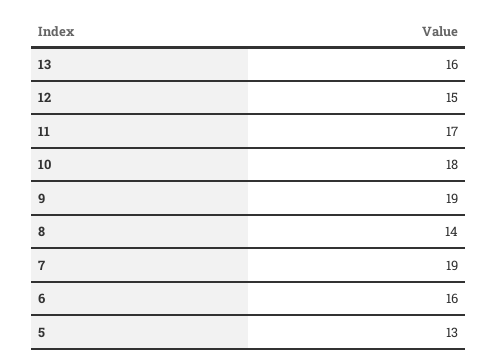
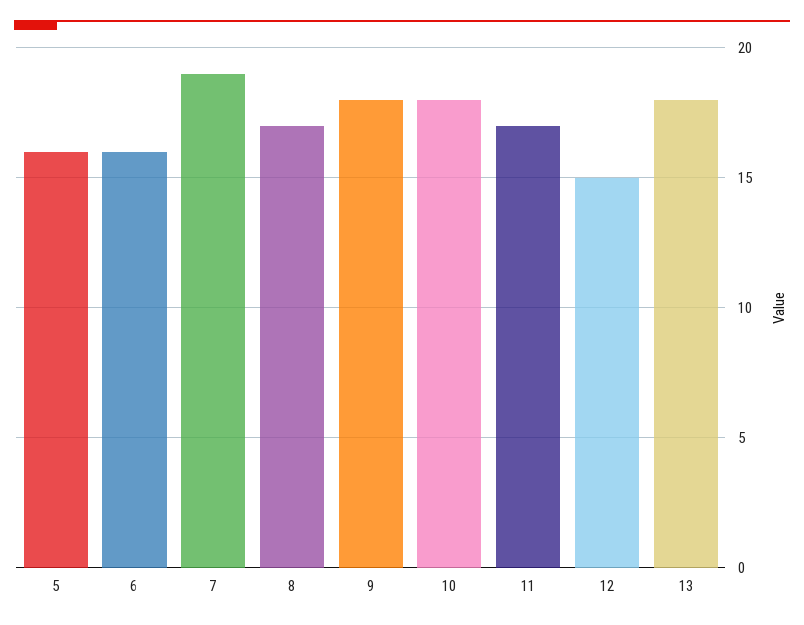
13: 16 -> 18
9: 19 -> 18
8: 14 -> 17
5: 13 -> 16

